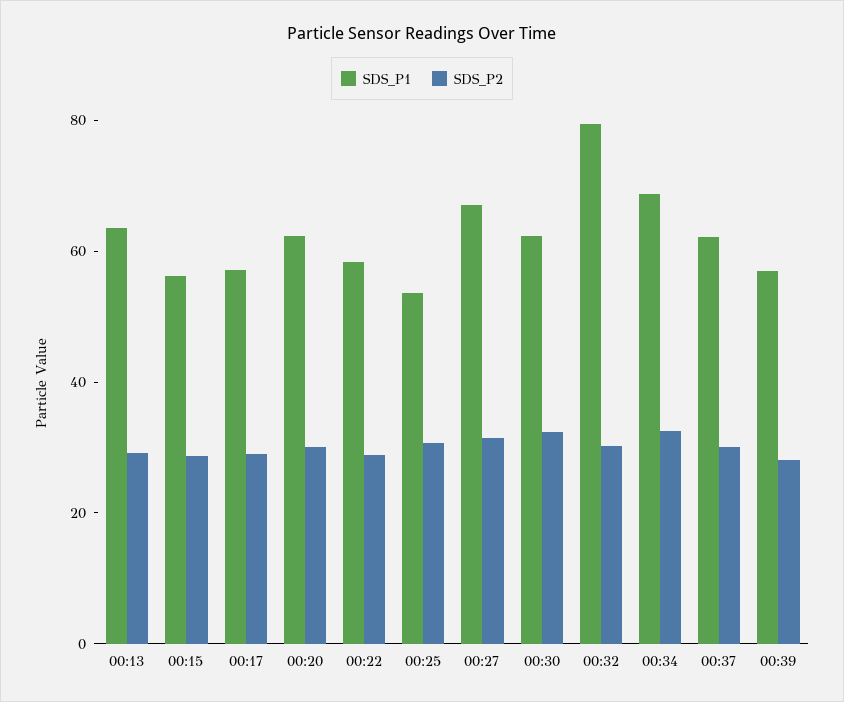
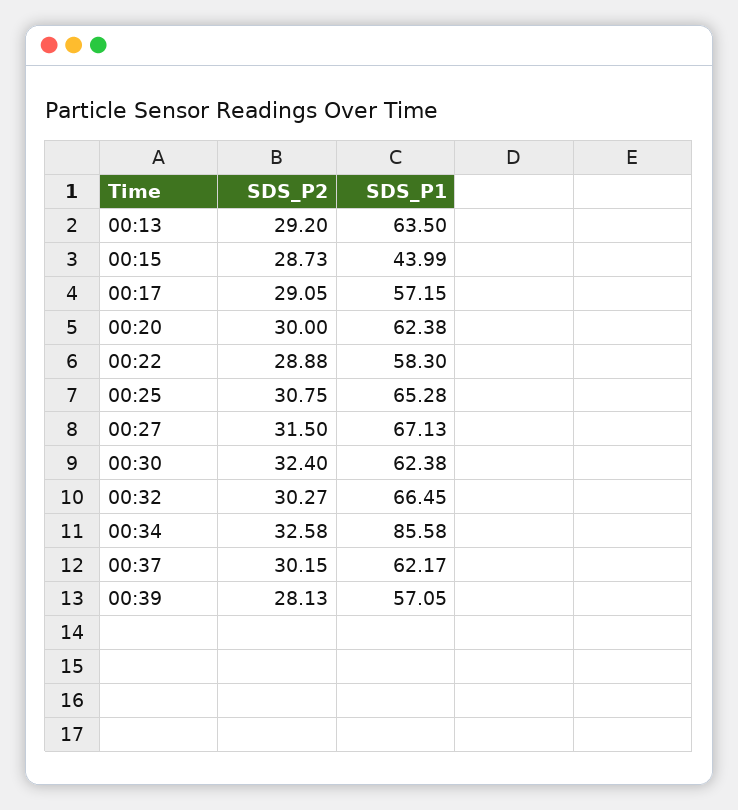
SDS_P1, 00:15: 55 -> 43.99
SDS_P1, 00:25: 55 -> 65.28
SDS_P1, 00:32: 80 -> 66.45
SDS_P1, 00:34: 70 -> 85.58

